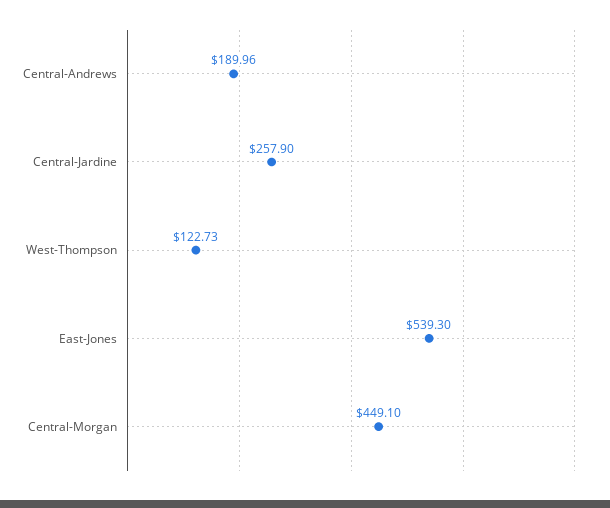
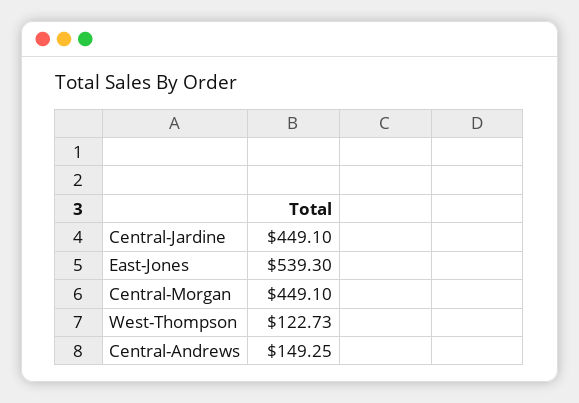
Central-Andrews: 189.96 -> 149.25
Central-Jardine: 257.9 -> 449.1

